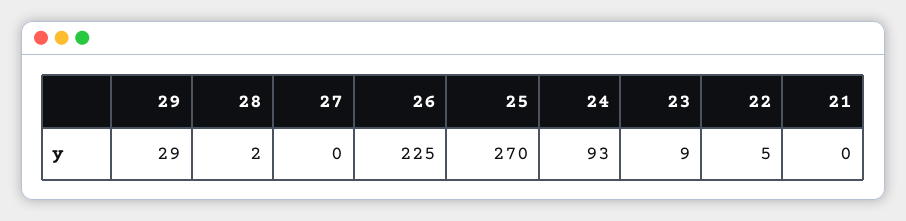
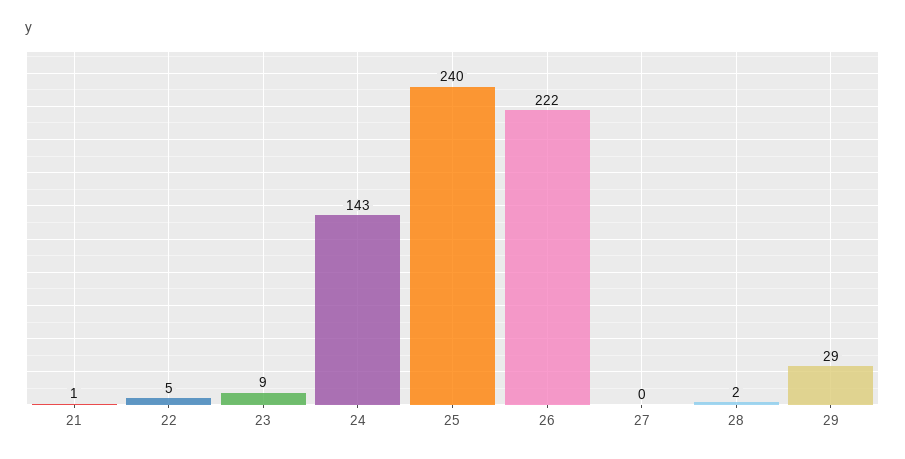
26: 225 -> 222
25: 270 -> 240
24: 93 -> 143
21: 0 -> 1

